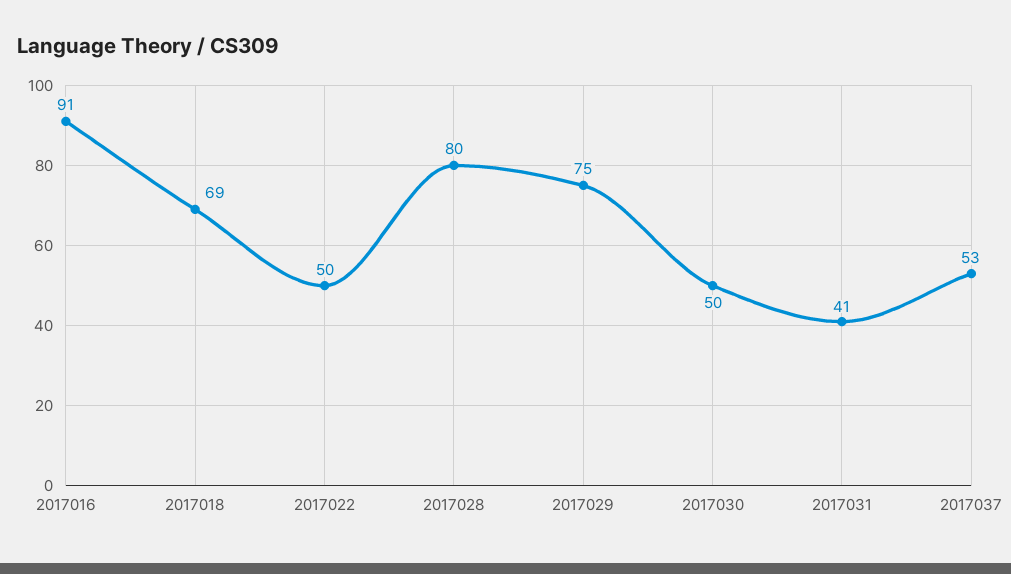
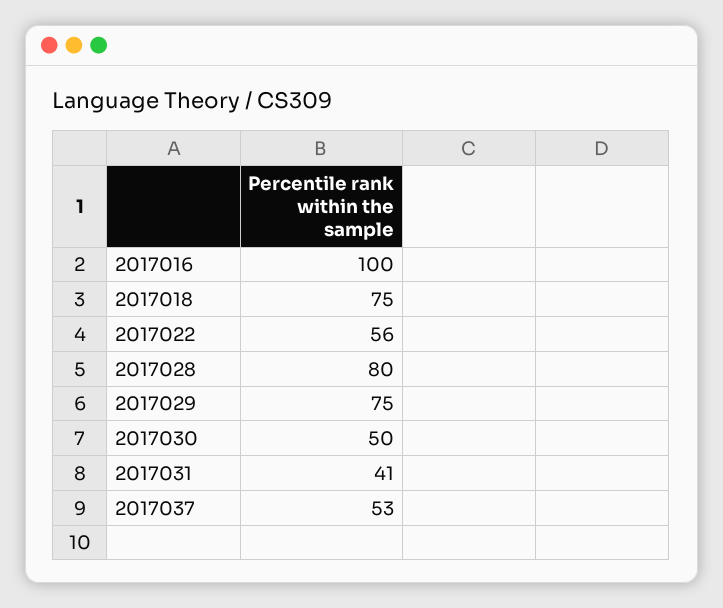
2017016: 91 -> 100
2017018: 69 -> 75
2017022: 50 -> 56

